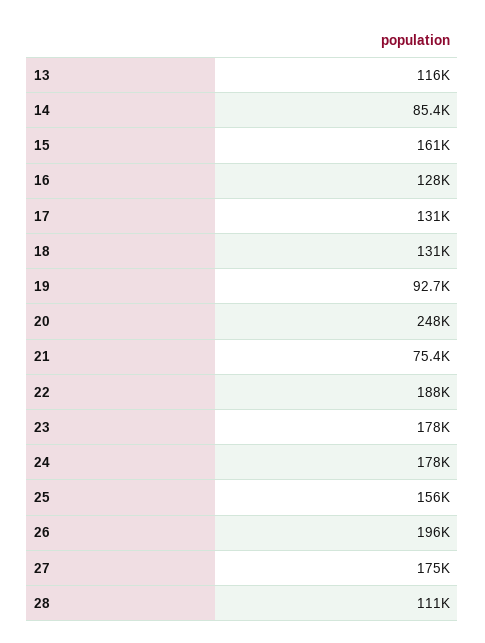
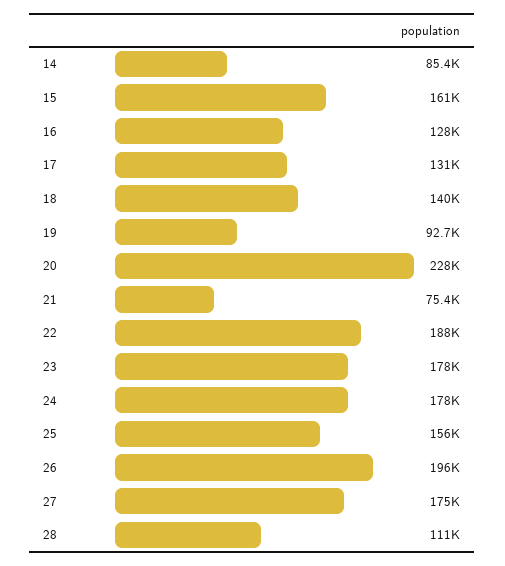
13: 116000 -> none
18: 131000 -> 140000
20: 248000 -> 228000

